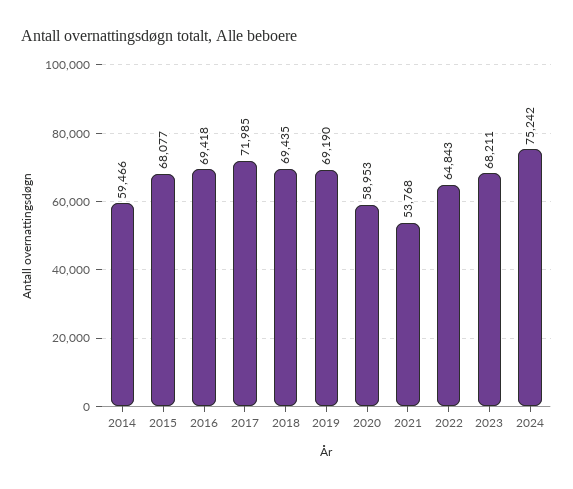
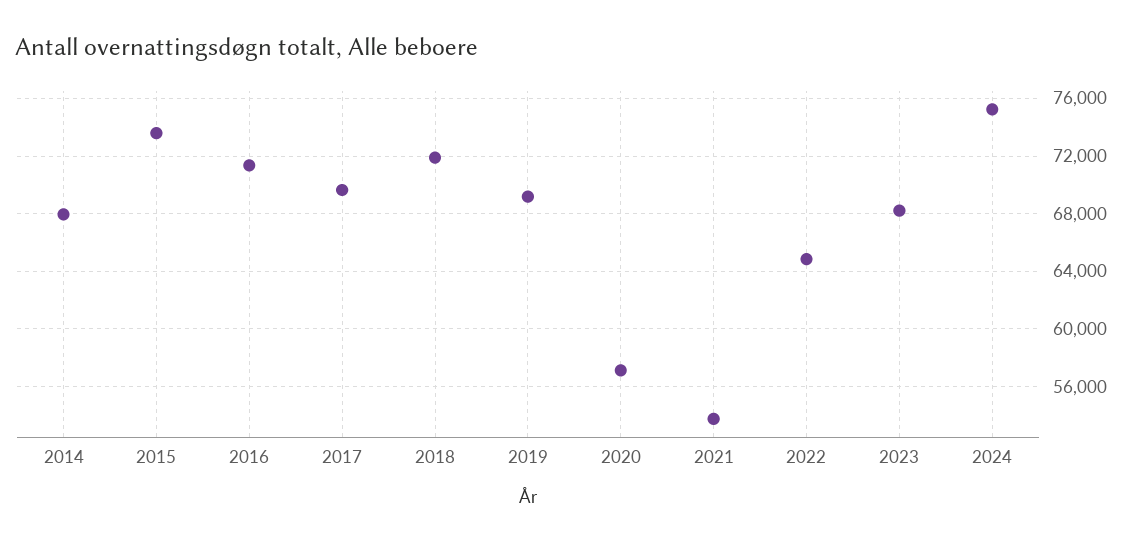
2014: 59466 -> 68000
2015: 68077 -> 73500
2016: 69418 -> 71500
2017: 71985 -> 69500
2018: 69435 -> 72000
2020: 58953 -> 57000

